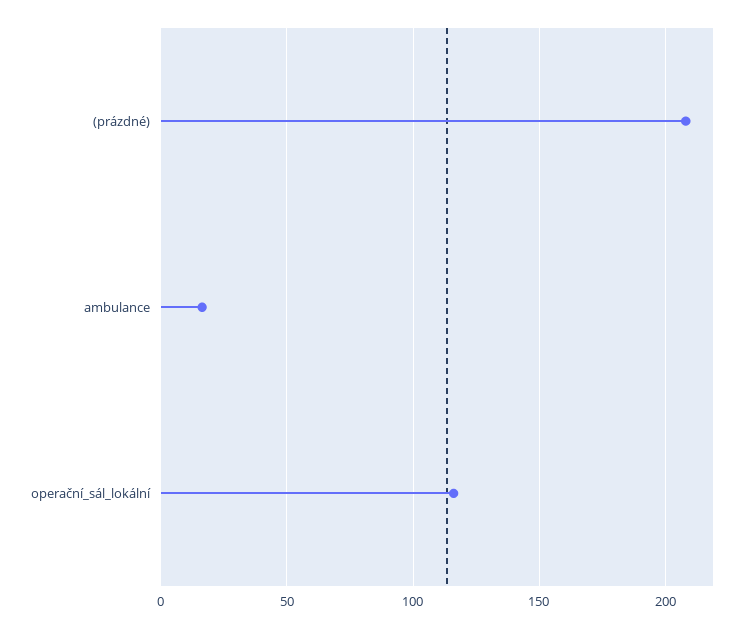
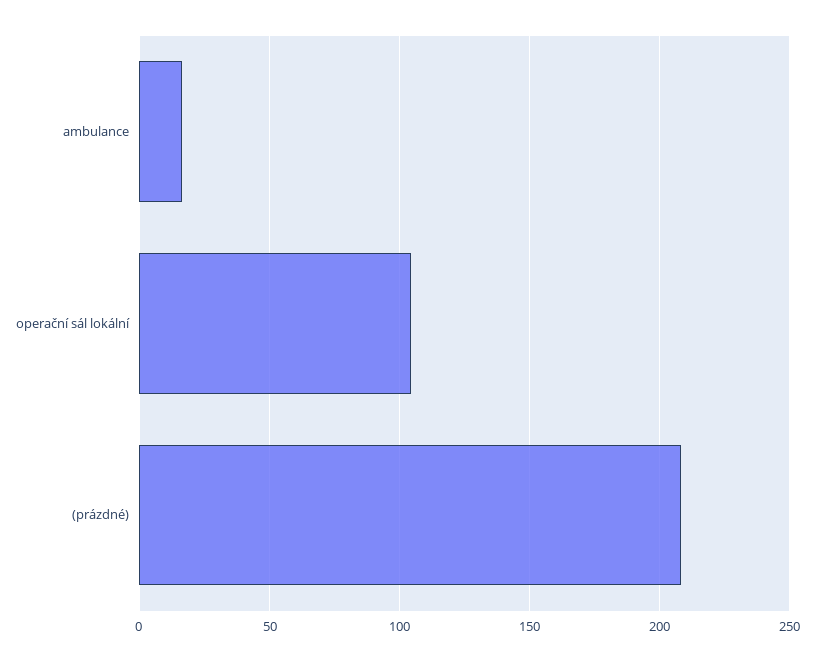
operační_sál_lokální: 115 -> 105

